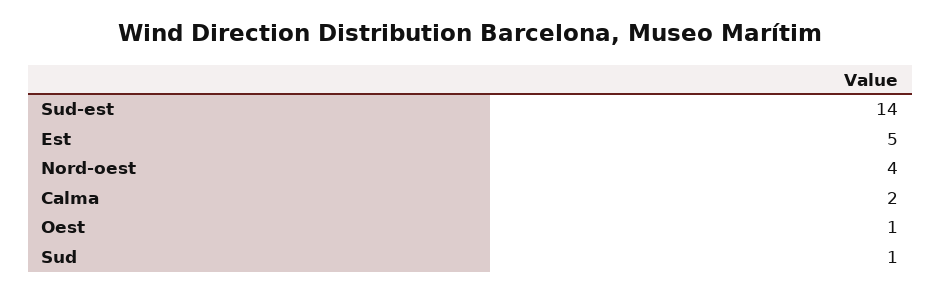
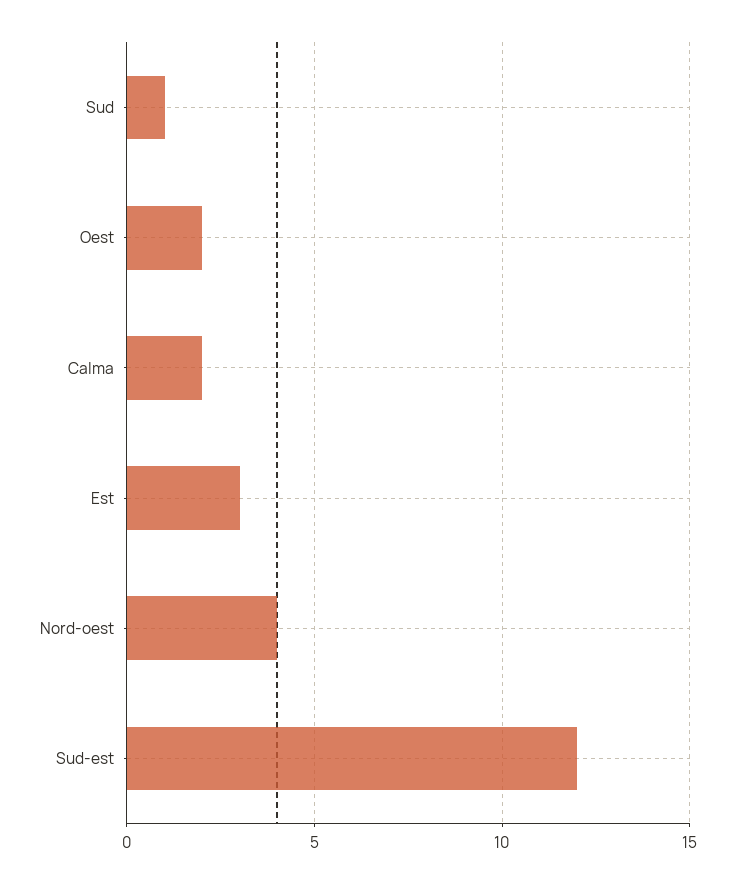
Sud-est: 14 -> 12
Est: 5 -> 3
Oest: 1 -> 2

